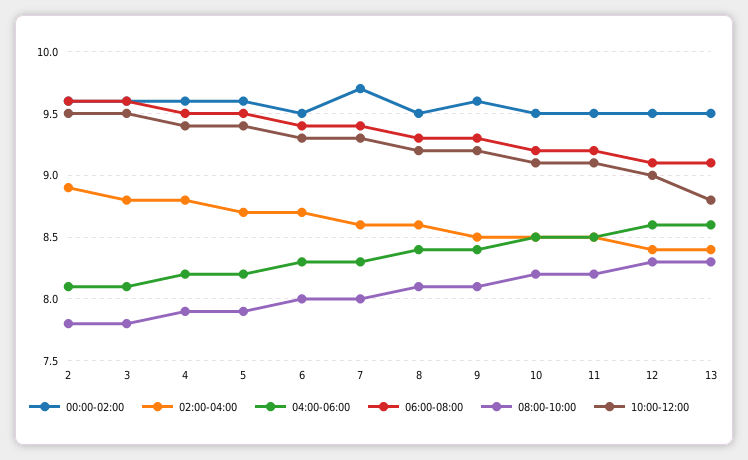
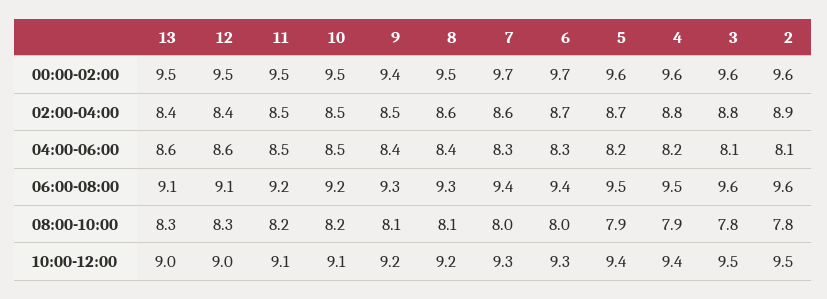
00:00-02:00, 6: 9.5 -> 9.7
00:00-02:00, 9: 9.6 -> 9.4
10:00-12:00, 13: 8.8 -> 9

